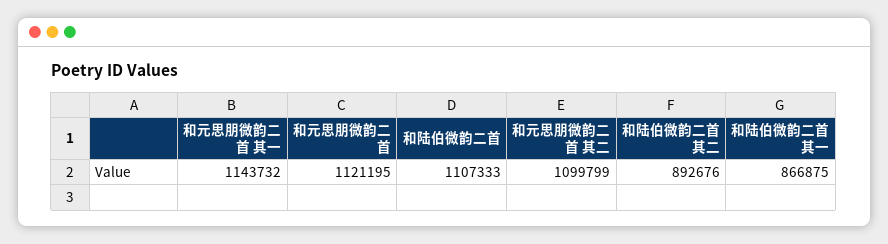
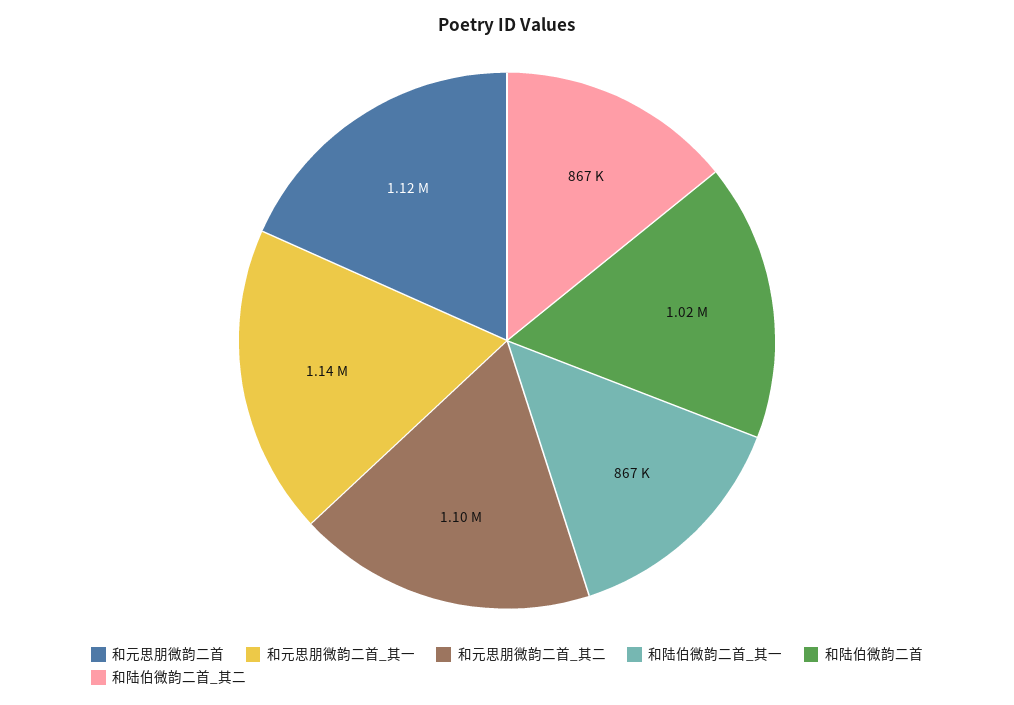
和陆伯微韵二首: 1107333 -> 1020000
和陆伯微韵二首 其二: 892676 -> 867000

